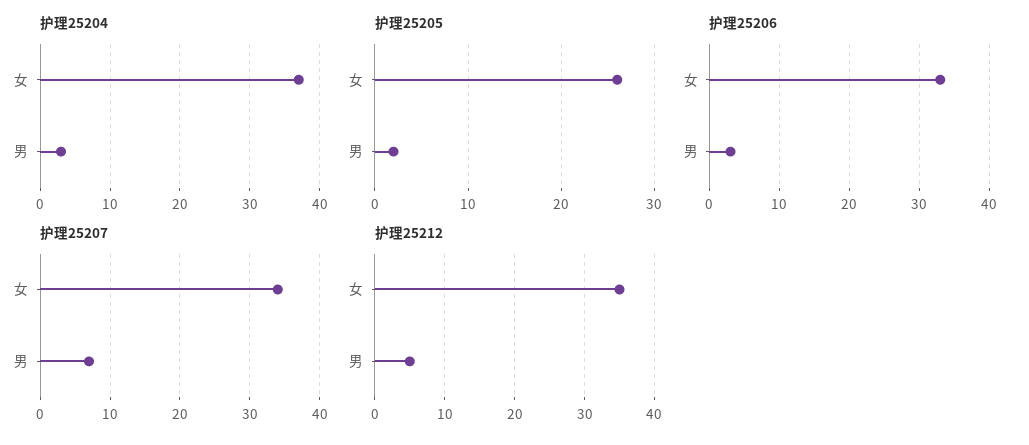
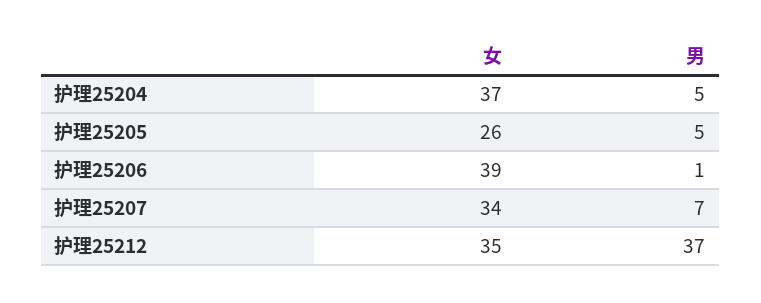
护理25204, 男: 3 -> 5
护理25205, 男: 2 -> 5
护理25206, 女: 33 -> 39
护理25206, 男: 3 -> 1
护理25212, 男: 5 -> 37

